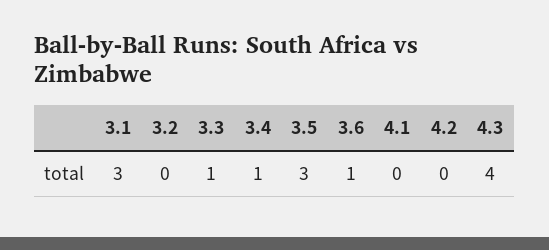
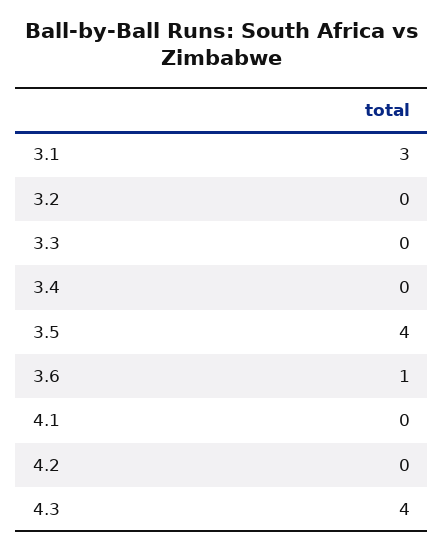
3.3: 1 -> 0
3.4: 1 -> 0
3.5: 3 -> 4

